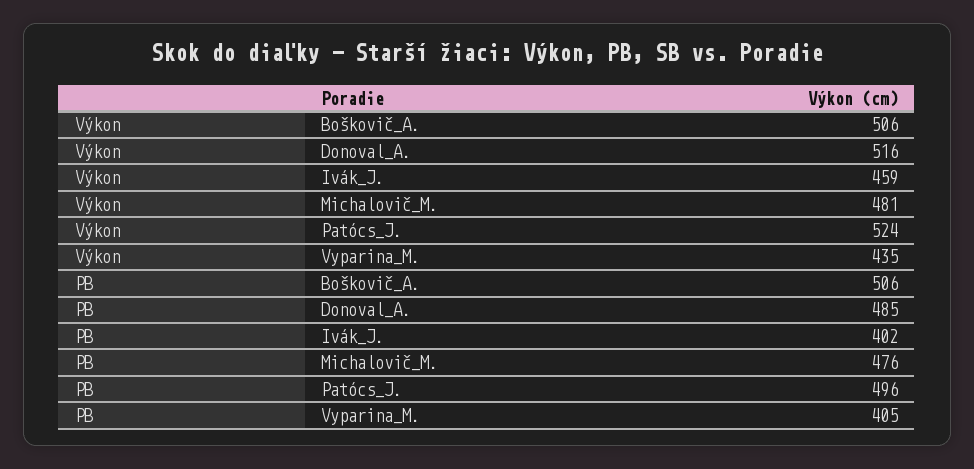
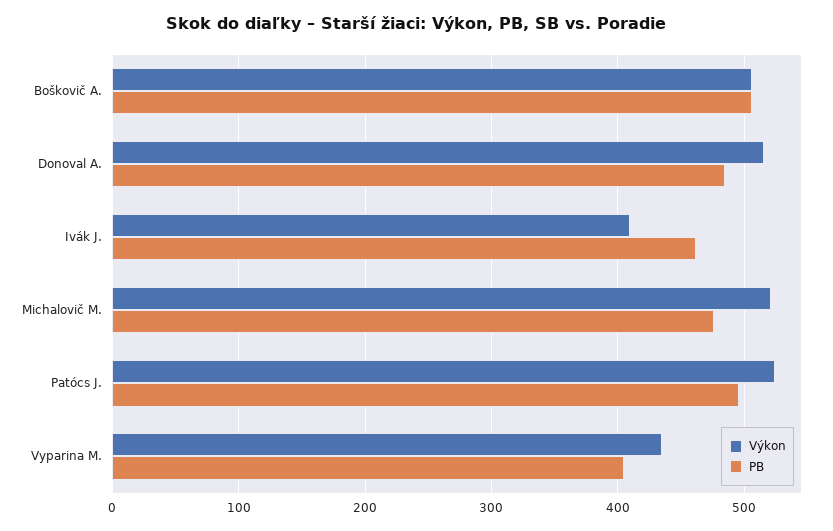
Výkon, Ivák_J.: 459 -> 410
Výkon, Michalovič_M.: 481 -> 520
PB, Ivák_J.: 402 -> 460

